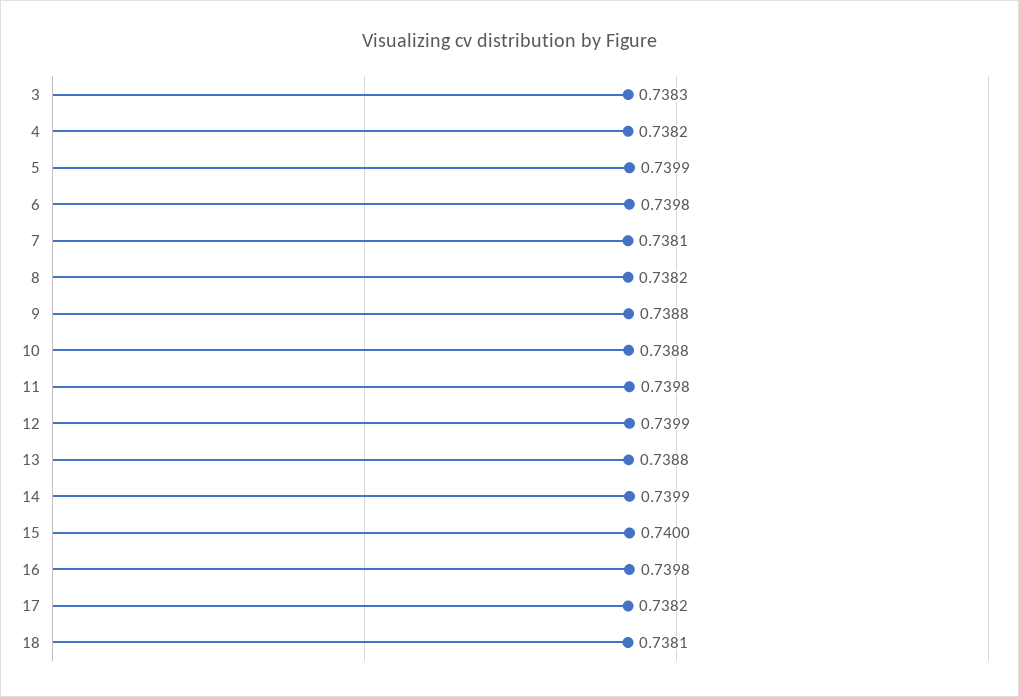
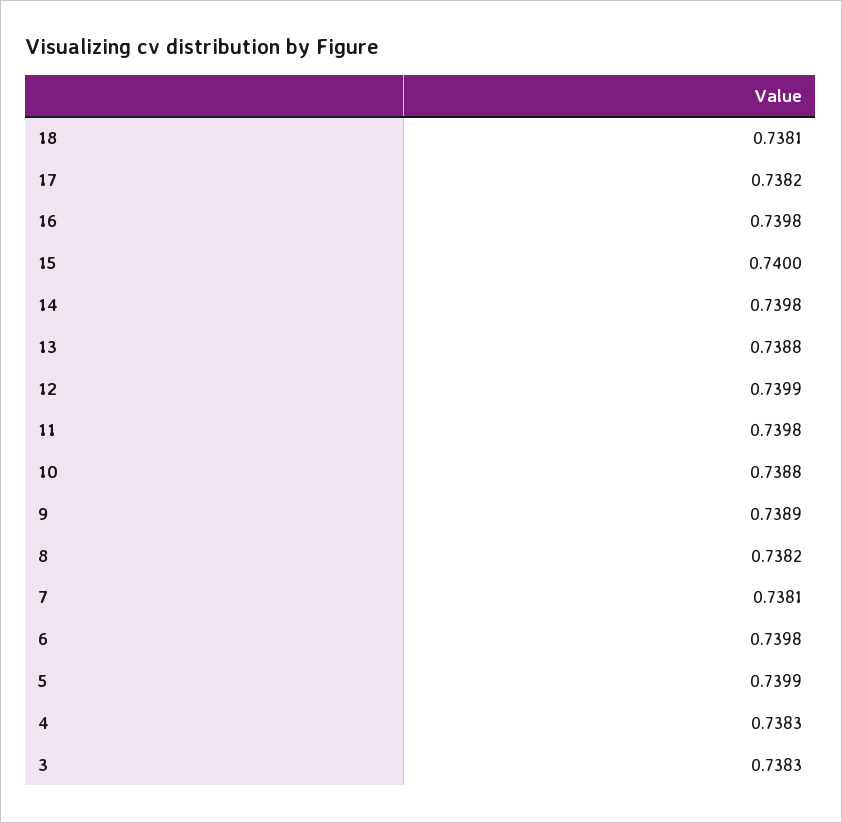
4: 0.7382 -> 0.7383
9: 0.7388 -> 0.7389
14: 0.7399 -> 0.7398

